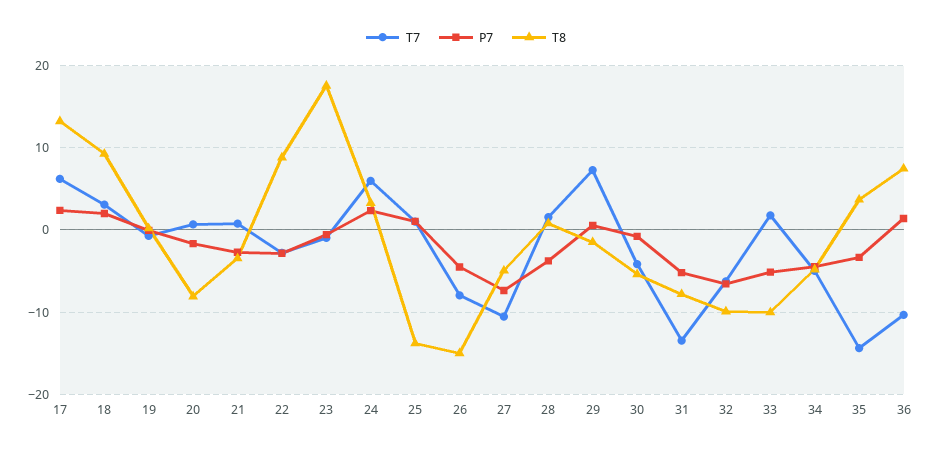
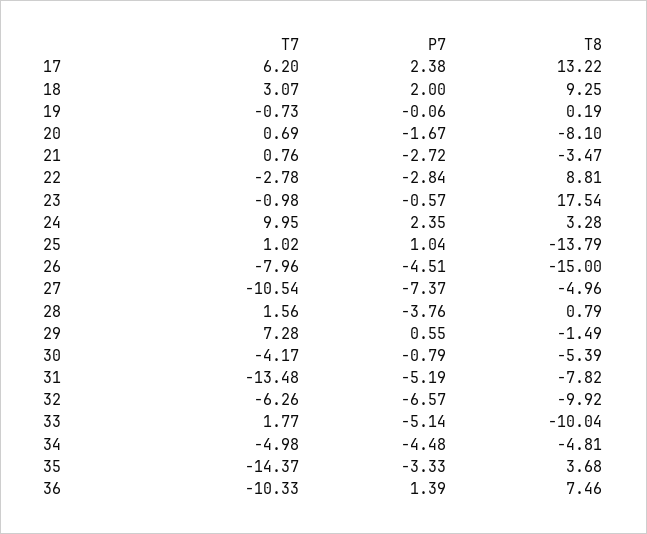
T7, 24: 6 -> 9.95

